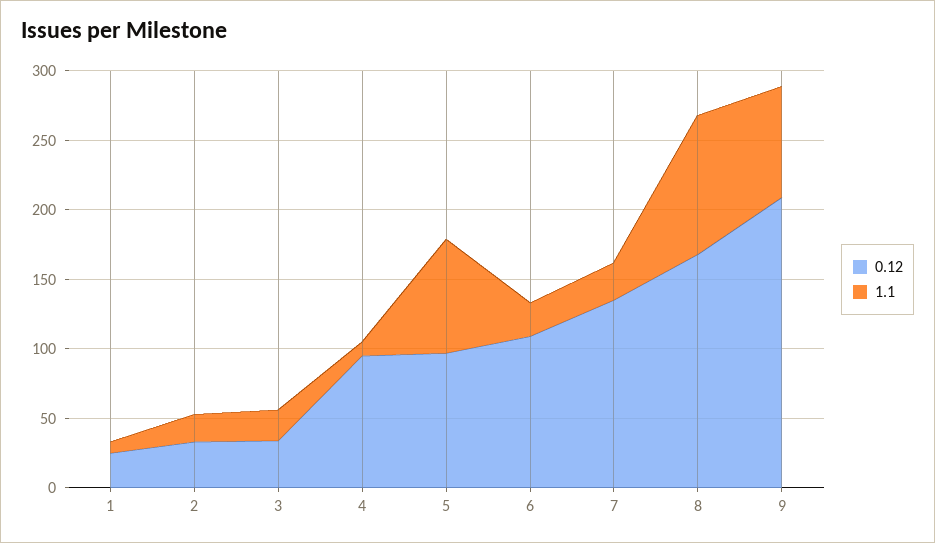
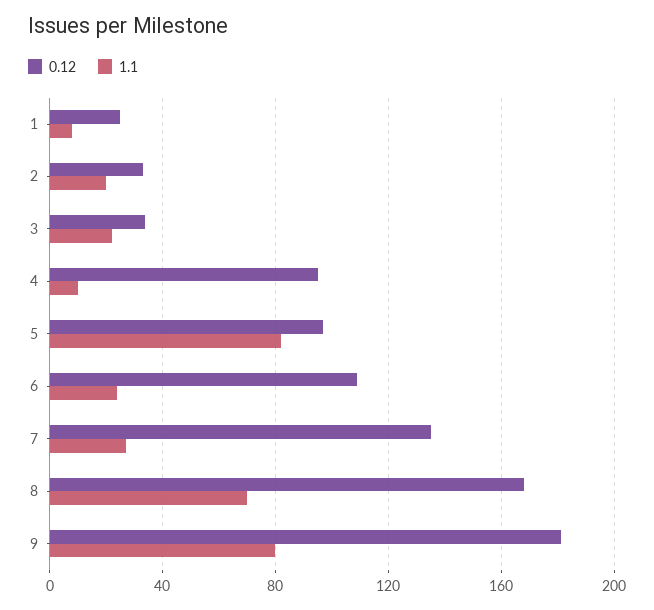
1.1, 8: 100 -> 70
0.12, 9: 210 -> 180

